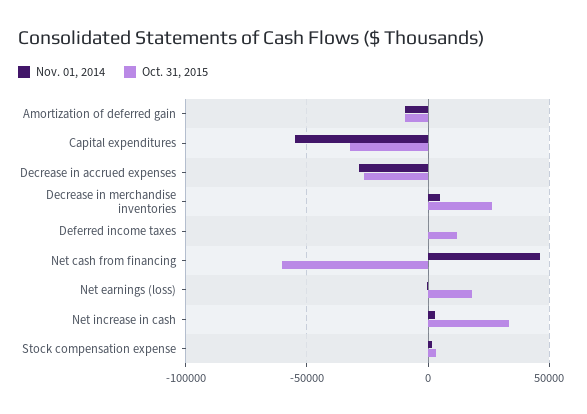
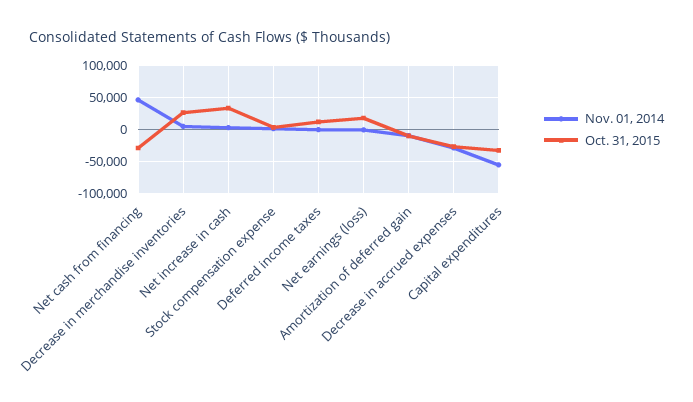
Oct. 31, 2015, Net cash from financing: -60000 -> -30000

